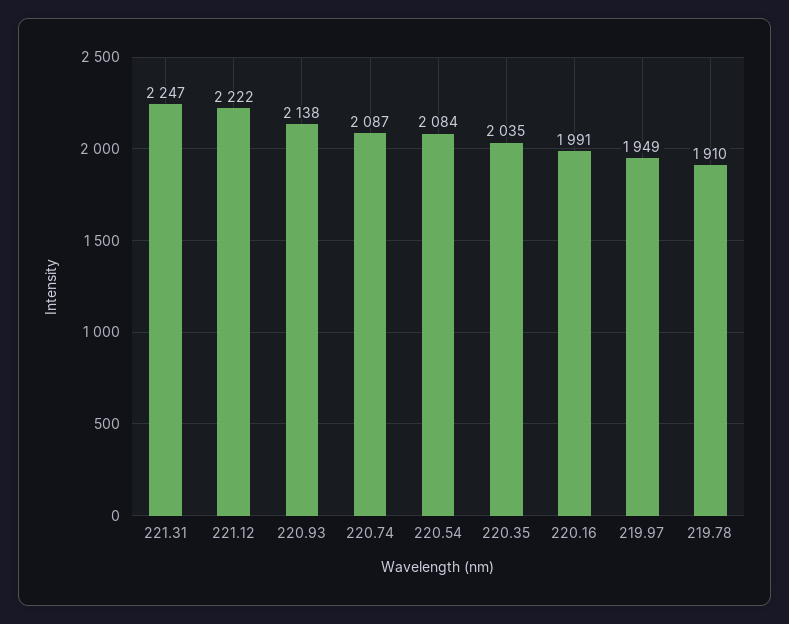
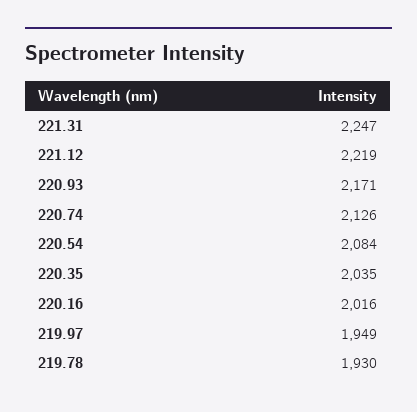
221.12: 2222 -> 2219
220.93: 2138 -> 2171
220.74: 2087 -> 2126
220.16: 1991 -> 2016
219.78: 1910 -> 1930

